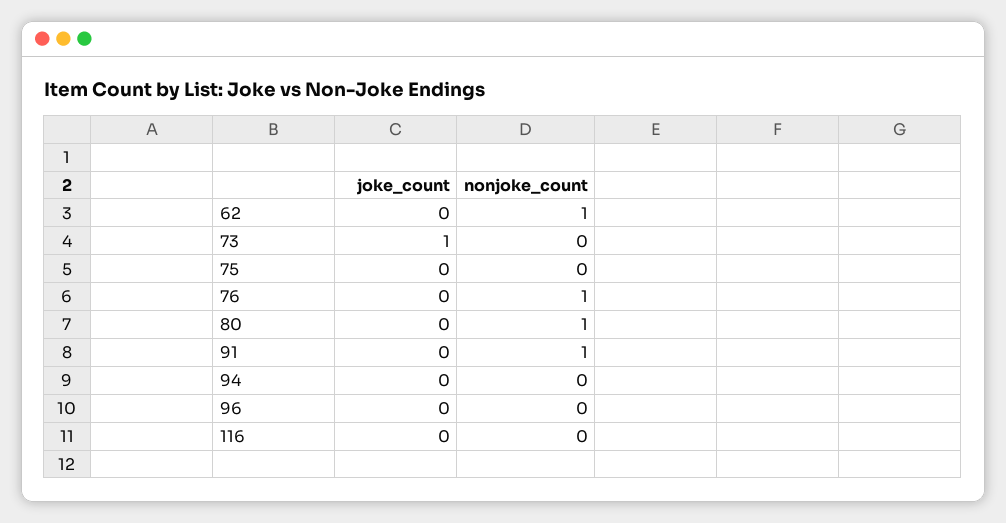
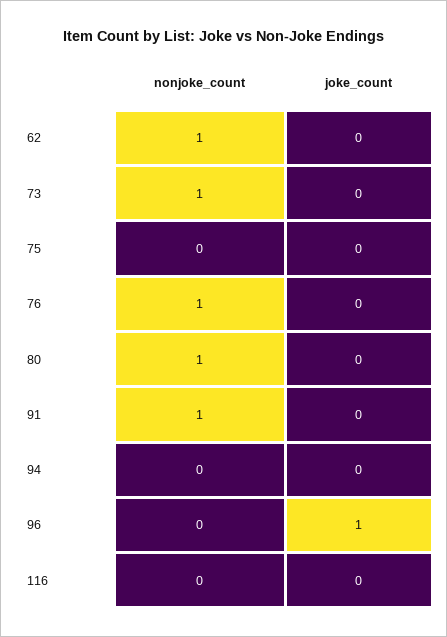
joke_count, 73: 1 -> 0
nonjoke_count, 73: 0 -> 1
joke_count, 96: 0 -> 1

